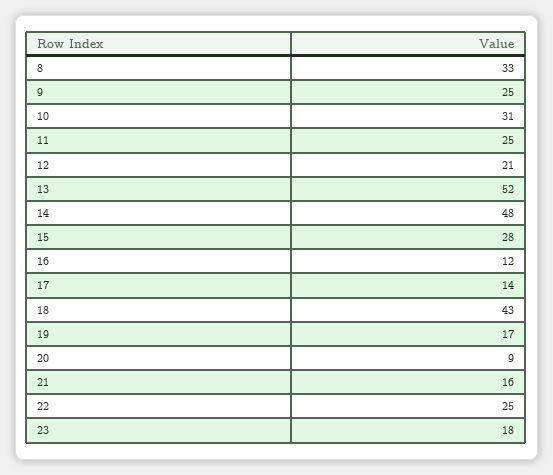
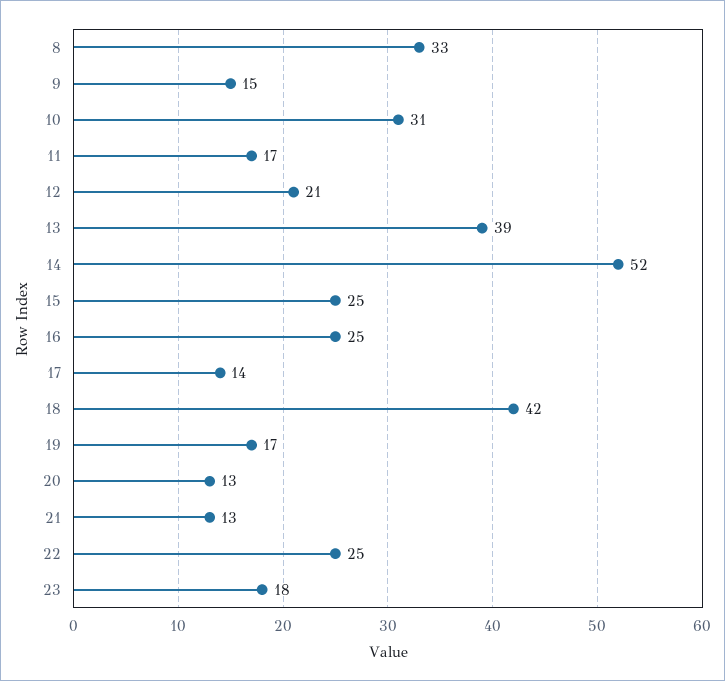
9: 25 -> 15
11: 25 -> 17
13: 52 -> 39
14: 48 -> 52
15: 28 -> 25
16: 12 -> 25
18: 43 -> 42
20: 9 -> 13
21: 16 -> 13

